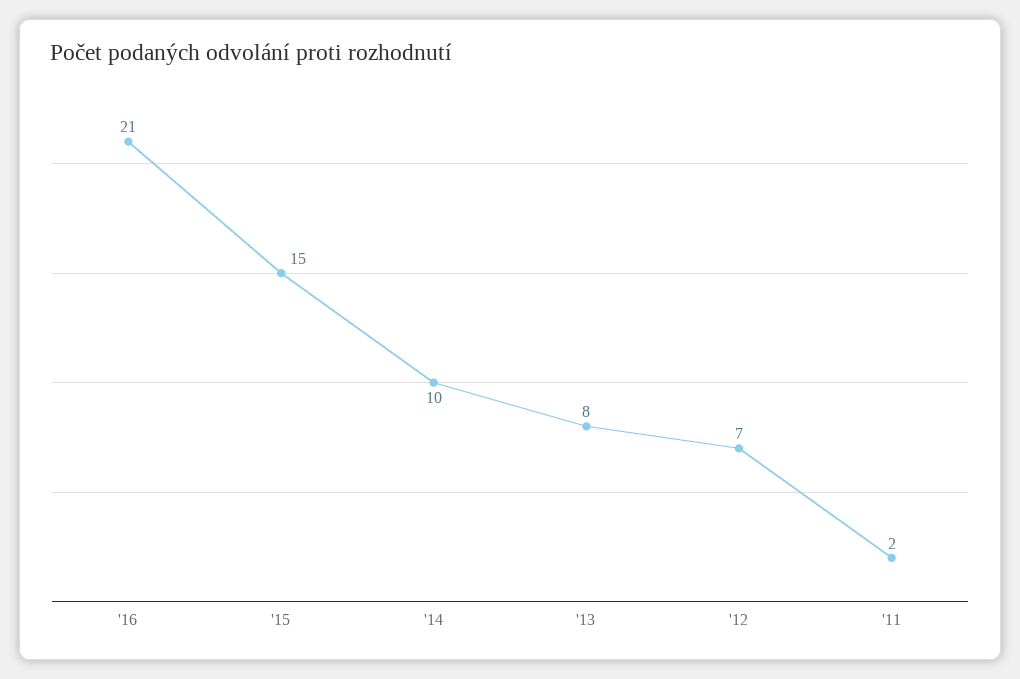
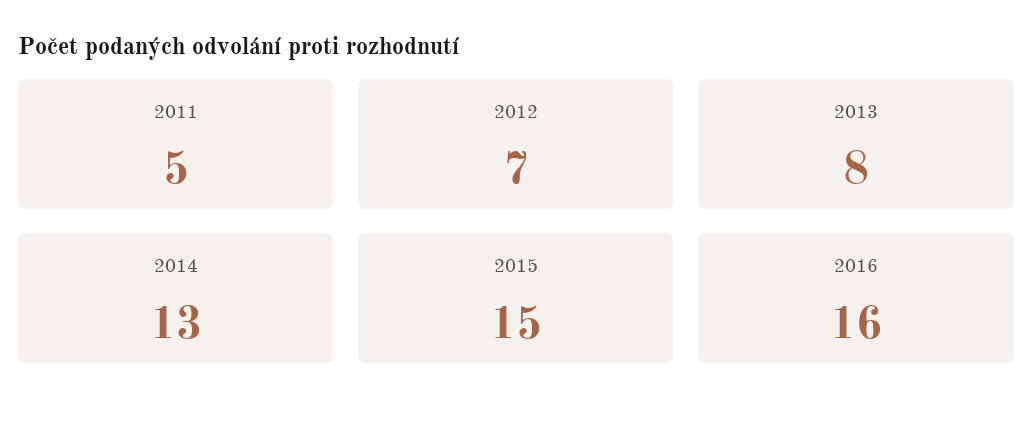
'16: 21 -> 16
'14: 10 -> 13
'11: 2 -> 5

